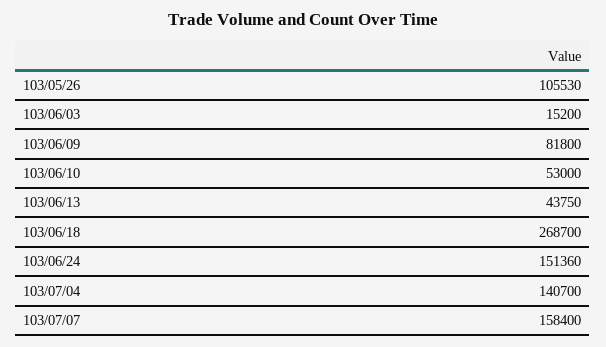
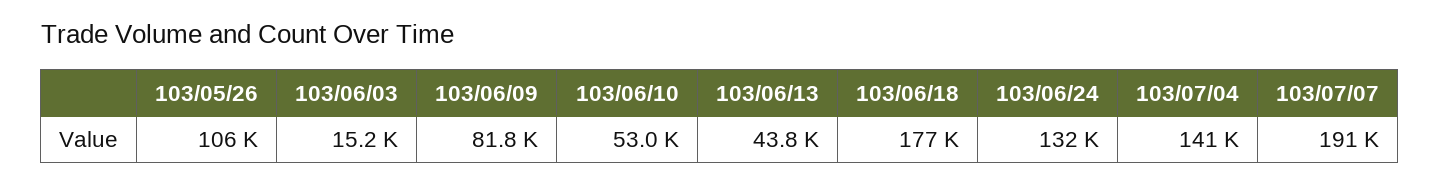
103/06/18: 268700 -> 177000
103/06/24: 151360 -> 132000
103/07/07: 158400 -> 191000

